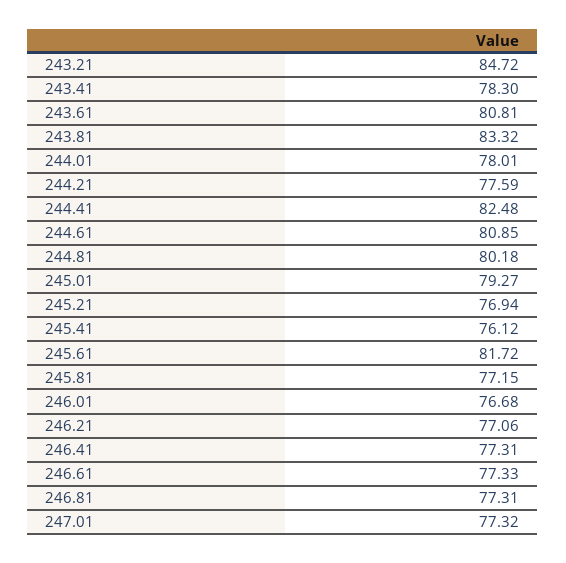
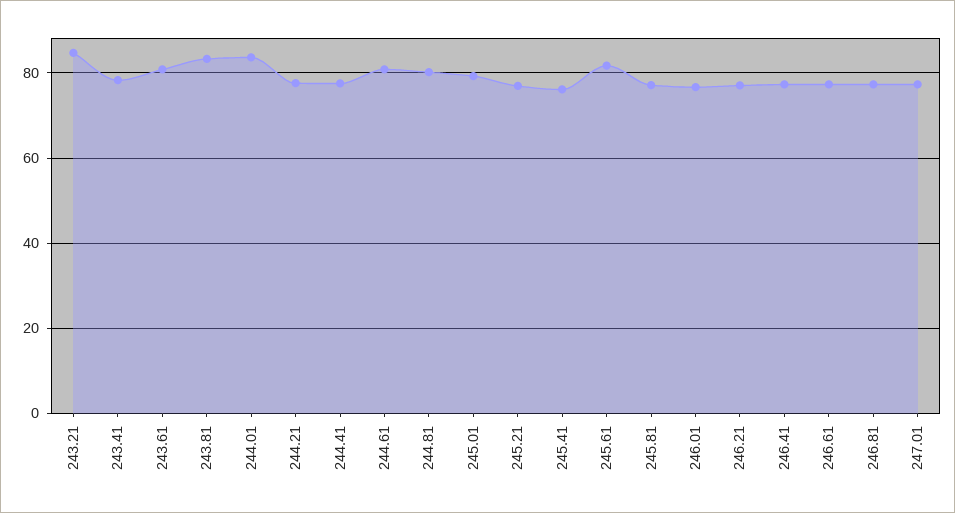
244.01: 78.01 -> 84
244.41: 82.48 -> 78

